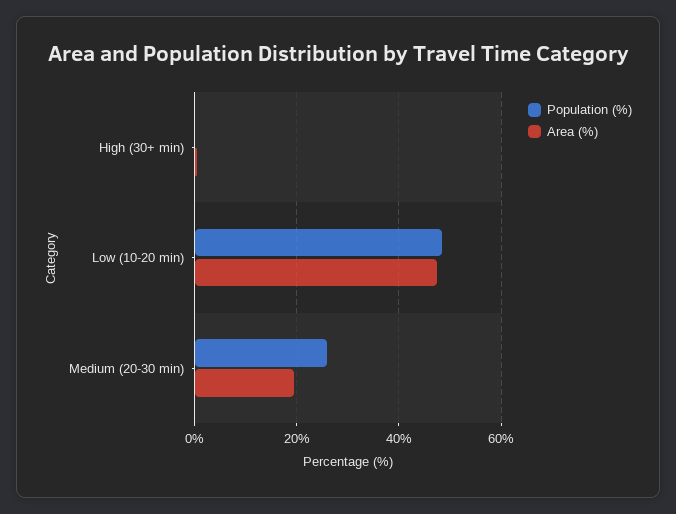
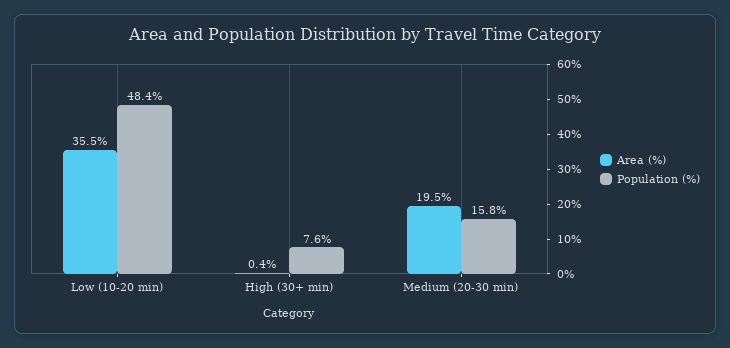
Population (%), High (30+ min): 0 -> 7.6
Area (%), Low (10-20 min): 48 -> 35.5
Population (%), Medium (20-30 min): 26 -> 15.8

